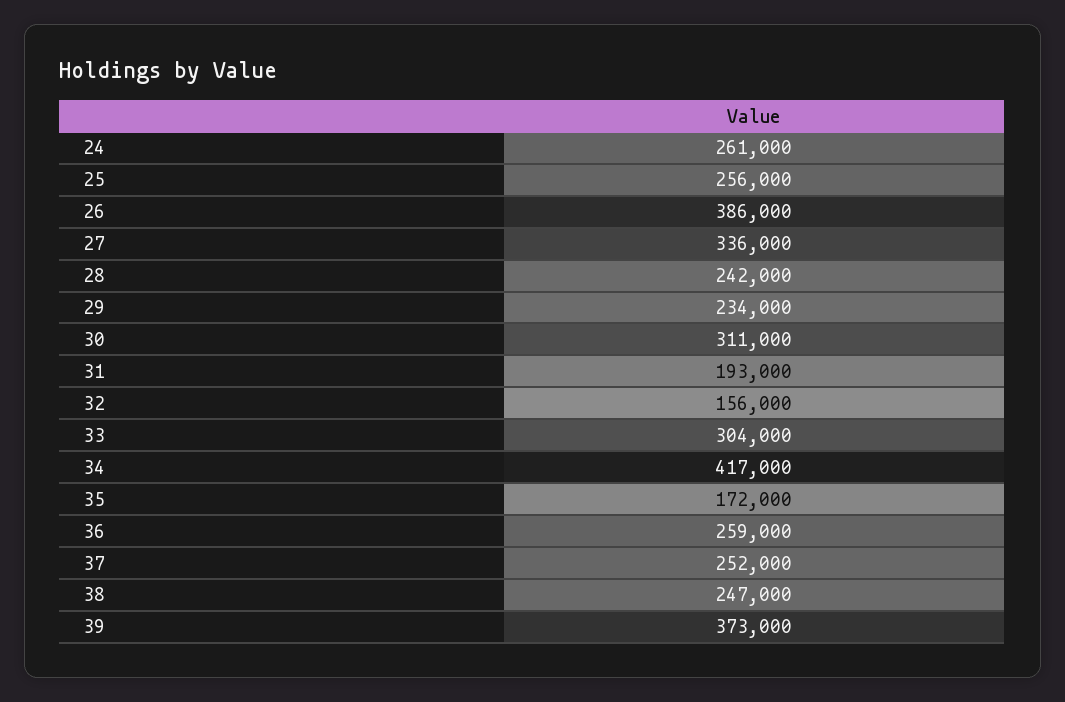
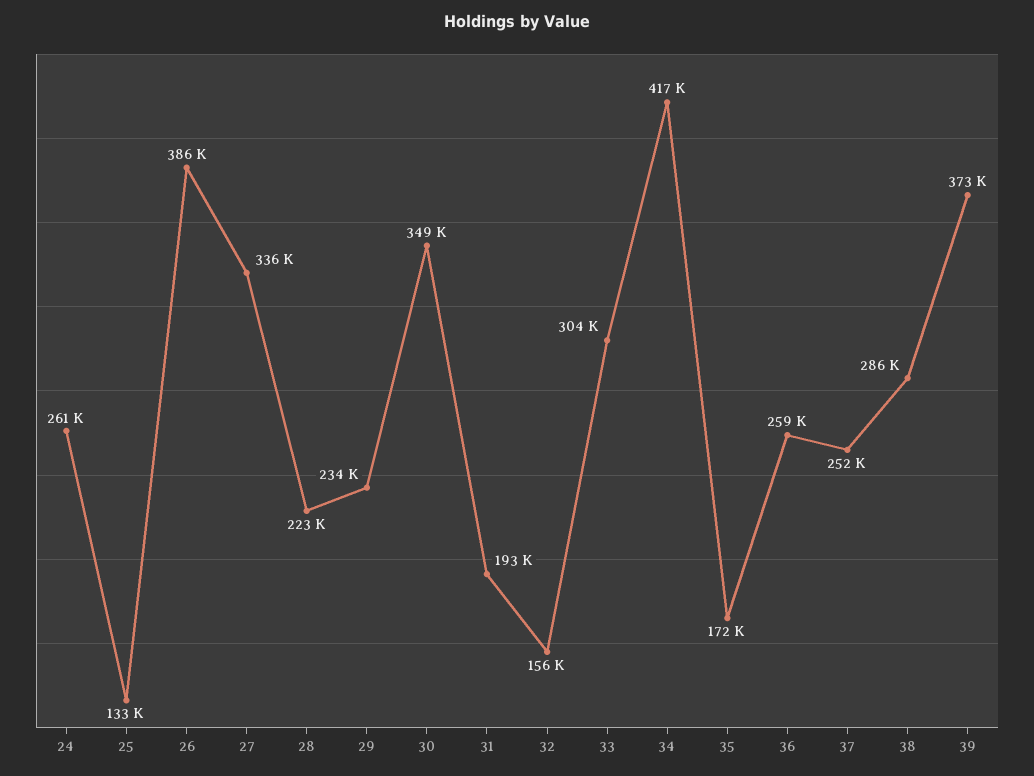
25: 256000 -> 133000
28: 242000 -> 223000
30: 311000 -> 349000
38: 247000 -> 286000

